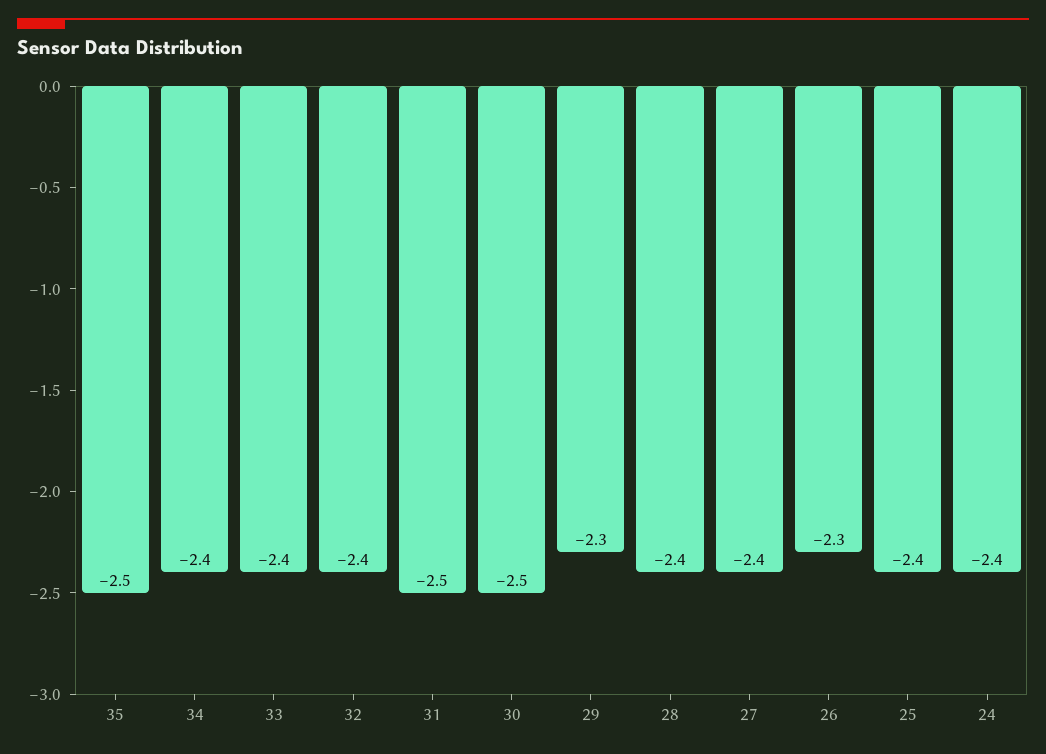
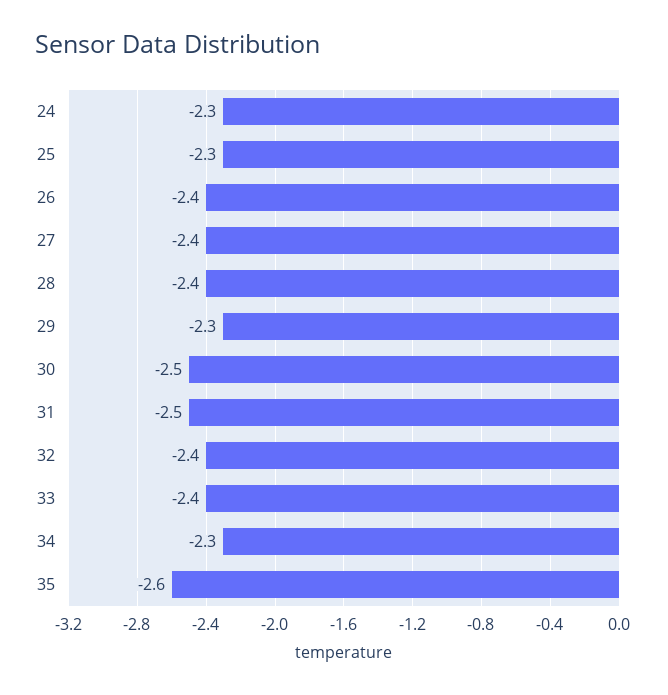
35: -2.5 -> -2.6
34: -2.4 -> -2.3
26: -2.3 -> -2.4
25: -2.4 -> -2.3
24: -2.4 -> -2.3

